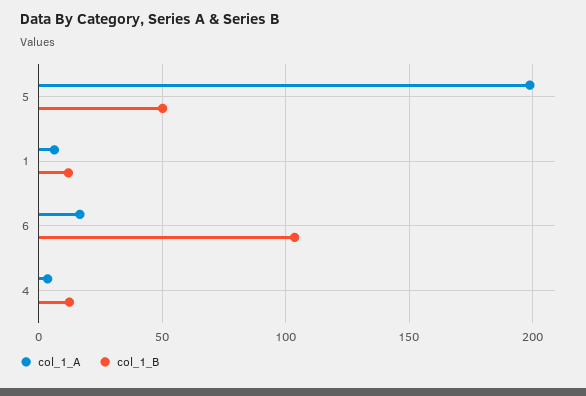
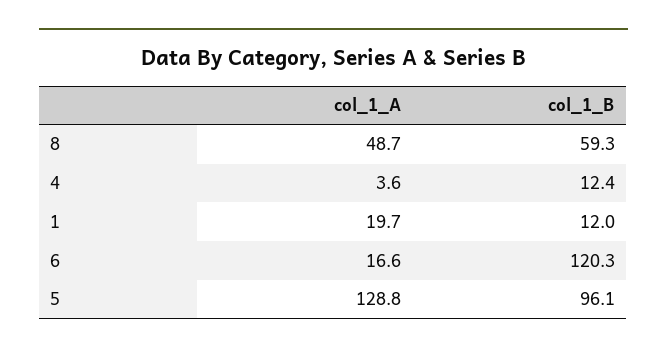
col_1_A, 5: 200 -> 128.8
col_1_B, 5: 50 -> 96.1
col_1_A, 1: 5 -> 19.7
col_1_B, 6: 105 -> 120.3
col_1_A, 8: none -> 48.7
col_1_B, 8: none -> 59.3

